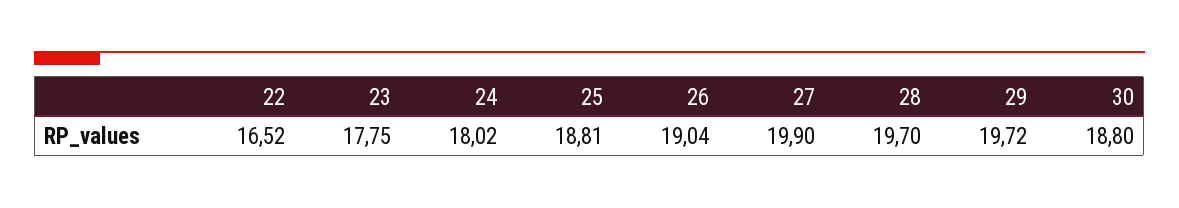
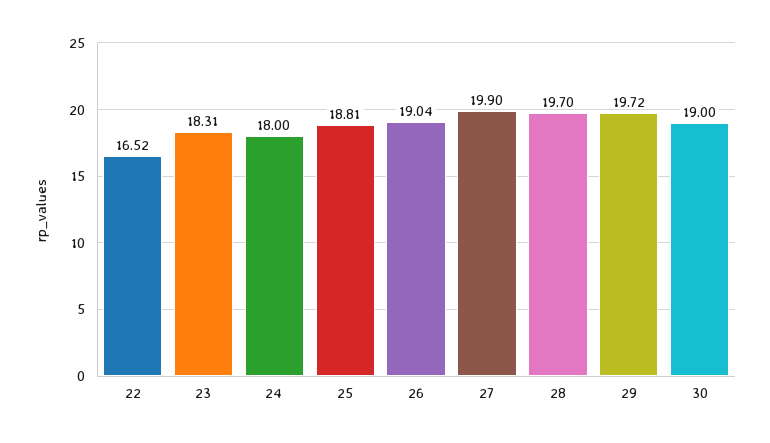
23: 17.75 -> 18.31
24: 18.02 -> 18
30: 18.8 -> 19

